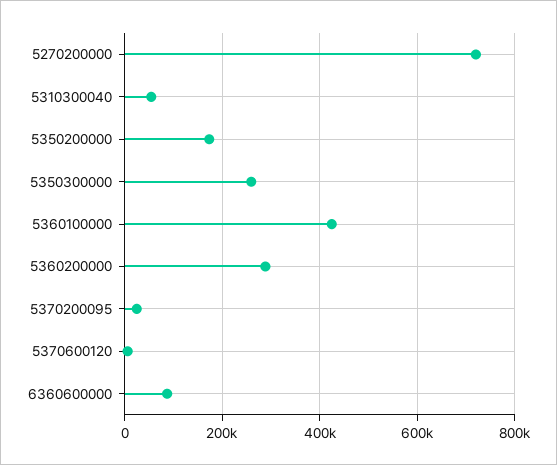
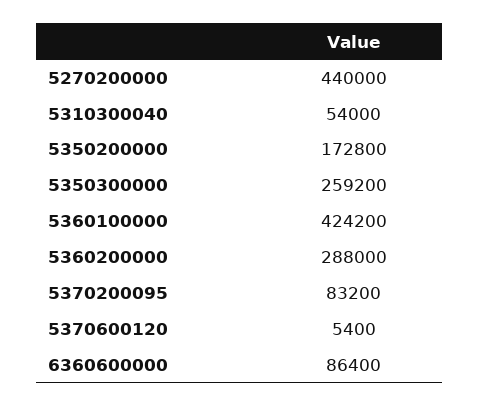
5270200000: 720000 -> 440000
5370200095: 20000 -> 83200

